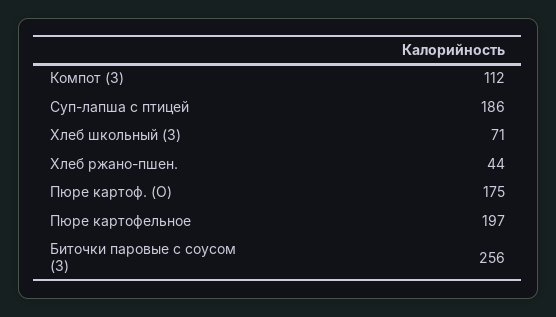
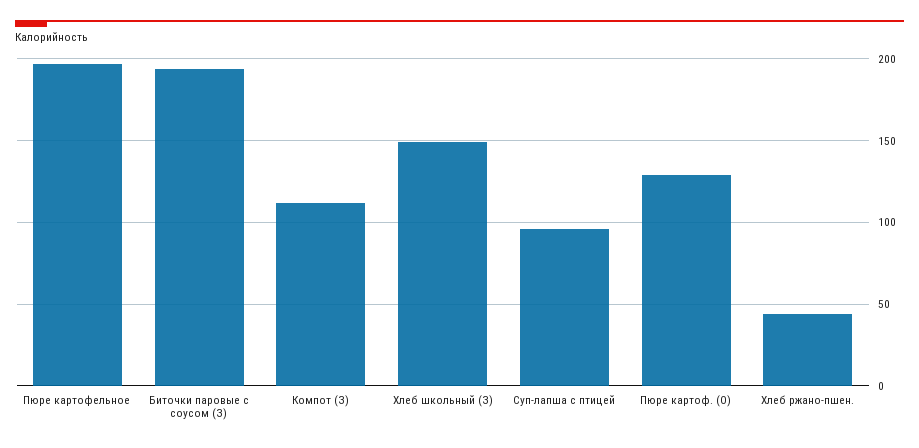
Суп-лапша с птицей: 186 -> 95
Хлеб школьный (З): 71 -> 150
Пюре картоф. (О): 175 -> 130
Биточки паровые с соусом (З): 256 -> 195

